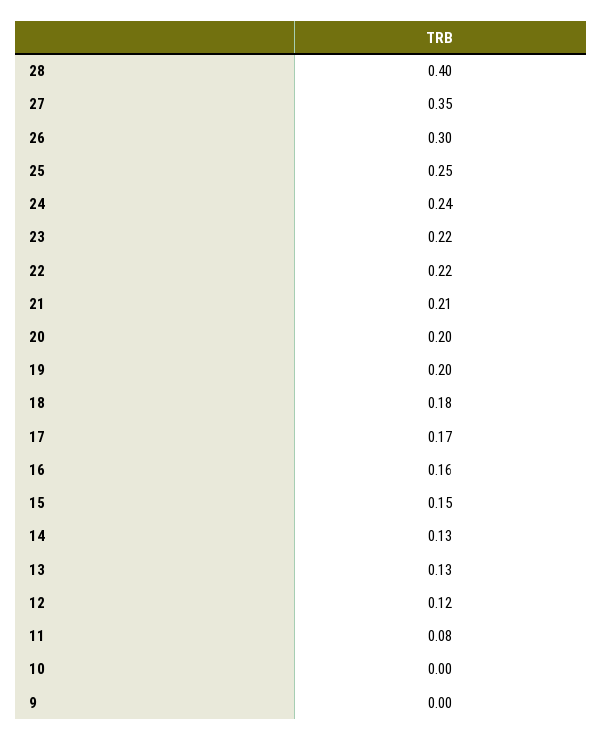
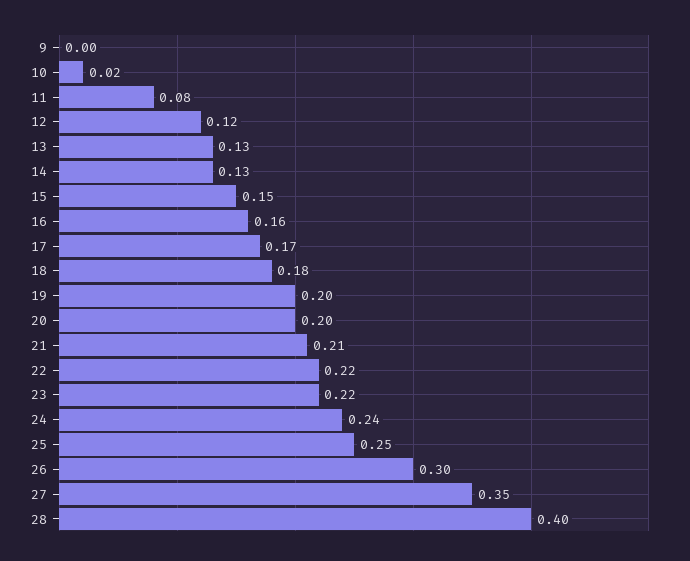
10: 0 -> 0.02

